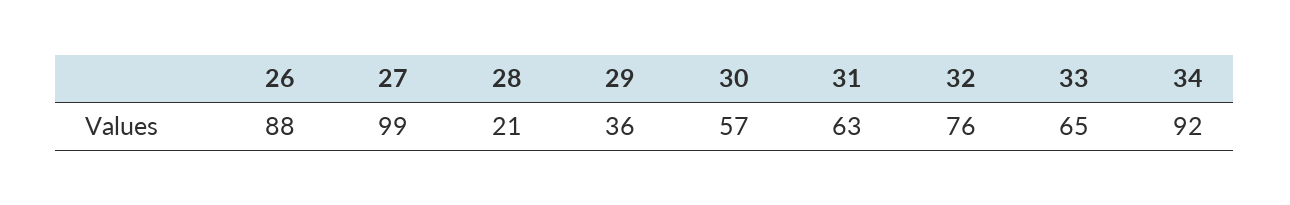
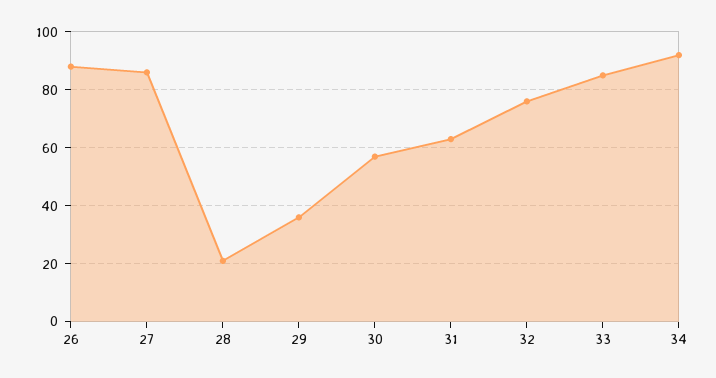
27: 99 -> 85
33: 65 -> 85

